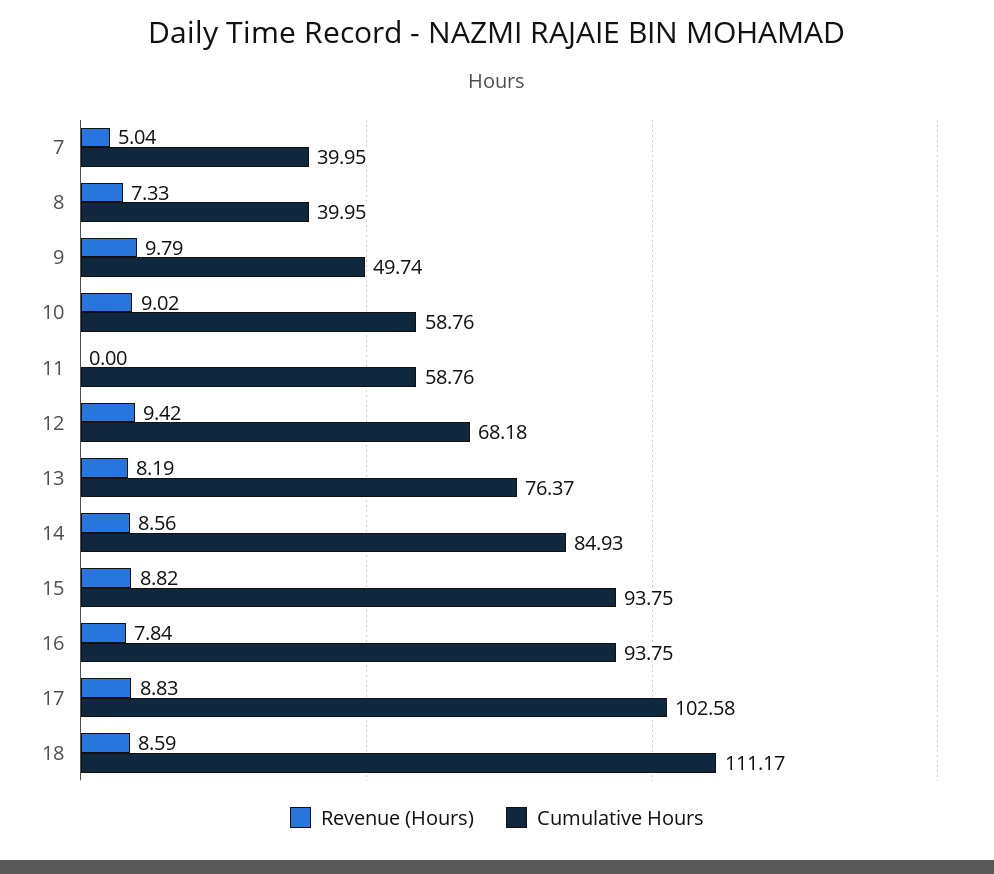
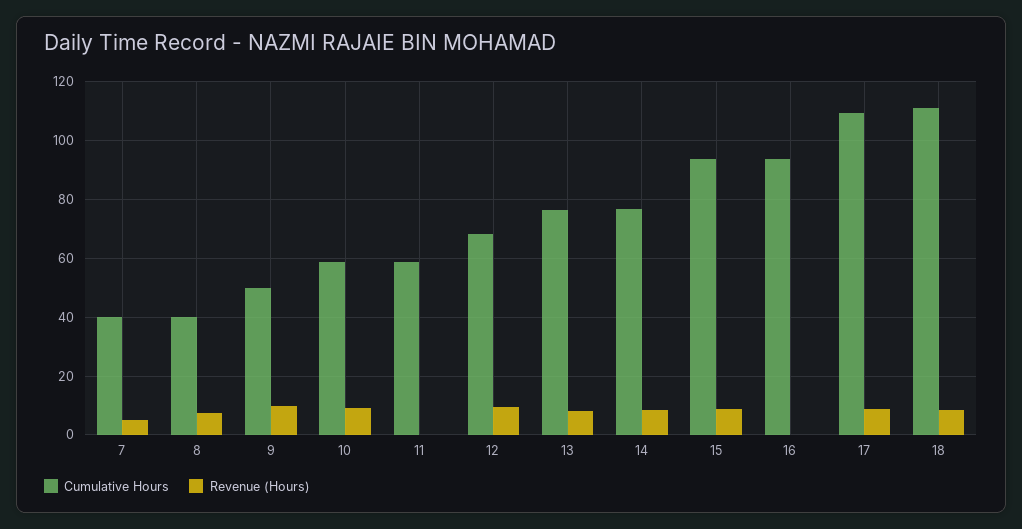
Cumulative Hours, 14: 84.93 -> 77.5
Revenue (Hours), 16: 7.84 -> 0
Cumulative Hours, 17: 102.58 -> 110

